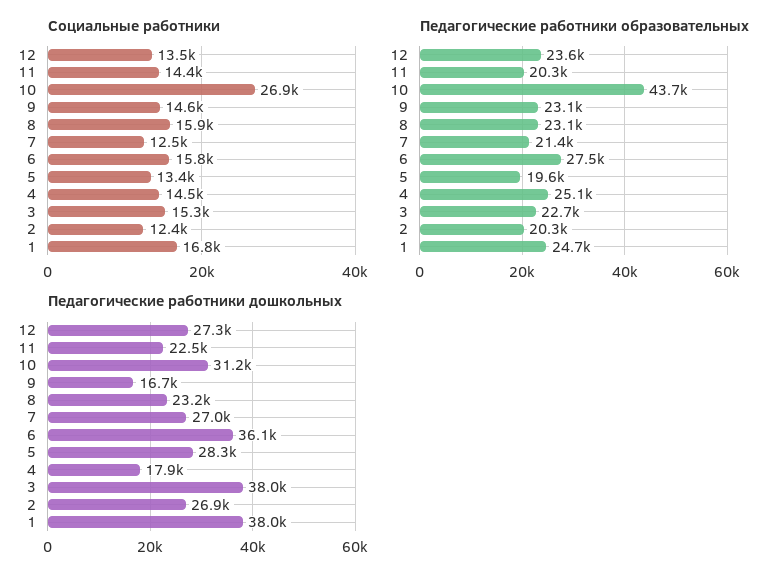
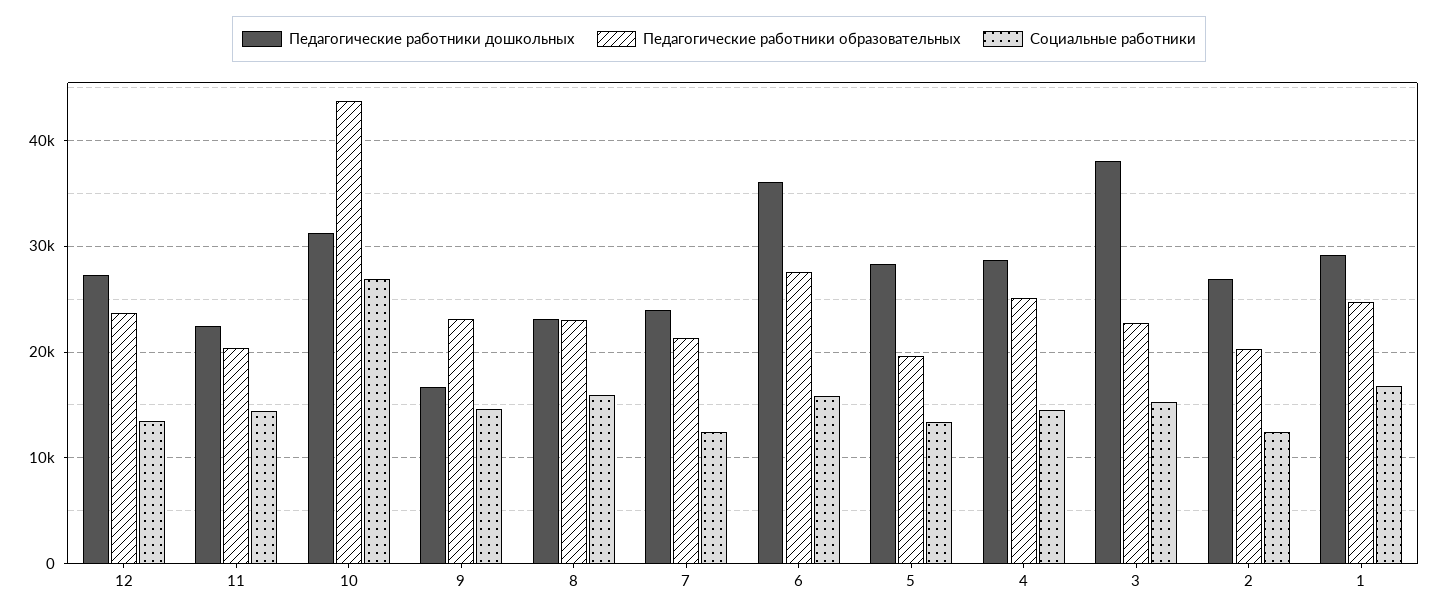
Педагогические работники дошкольных, 7: 27000 -> 24000
Педагогические работники дошкольных, 4: 17900 -> 29000
Педагогические работники дошкольных, 1: 38000 -> 29000

